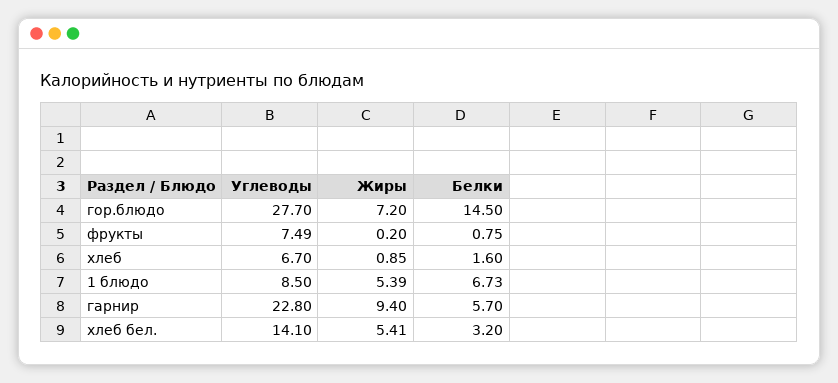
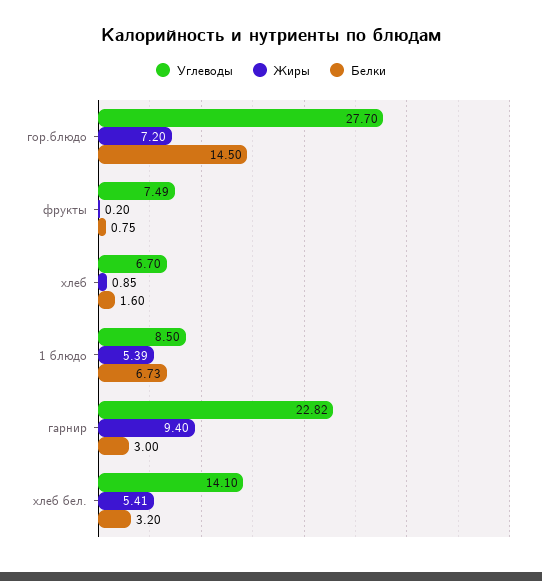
Углеводы, гарнир: 22.8 -> 22.82
Белки, гарнир: 5.7 -> 3

